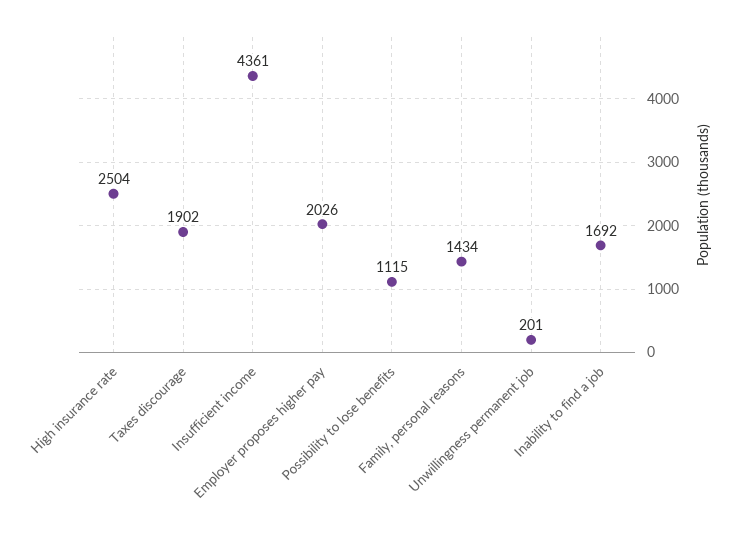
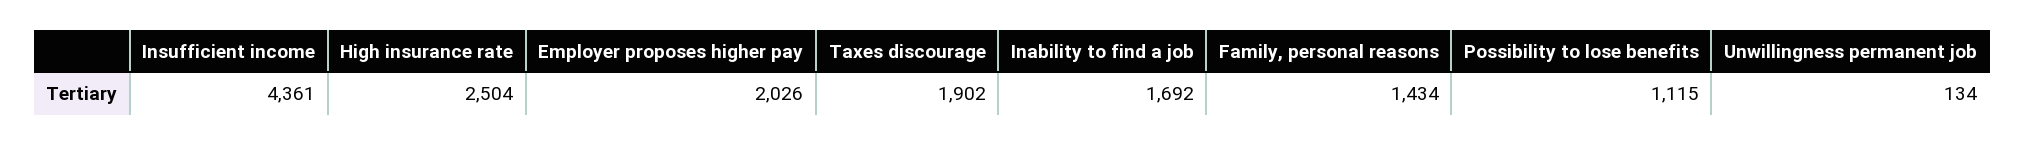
Unwillingness permanent job: 201 -> 134

